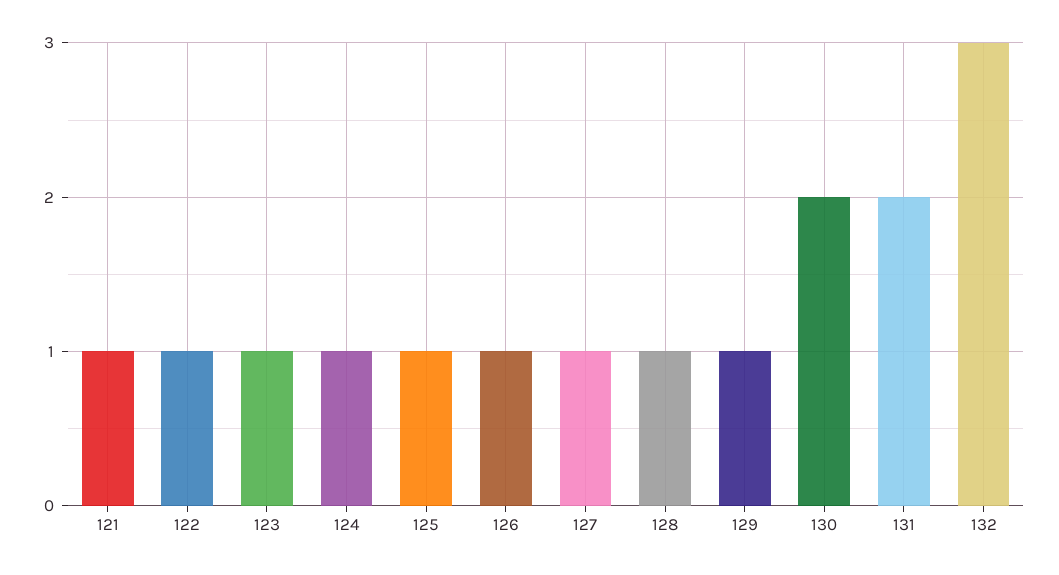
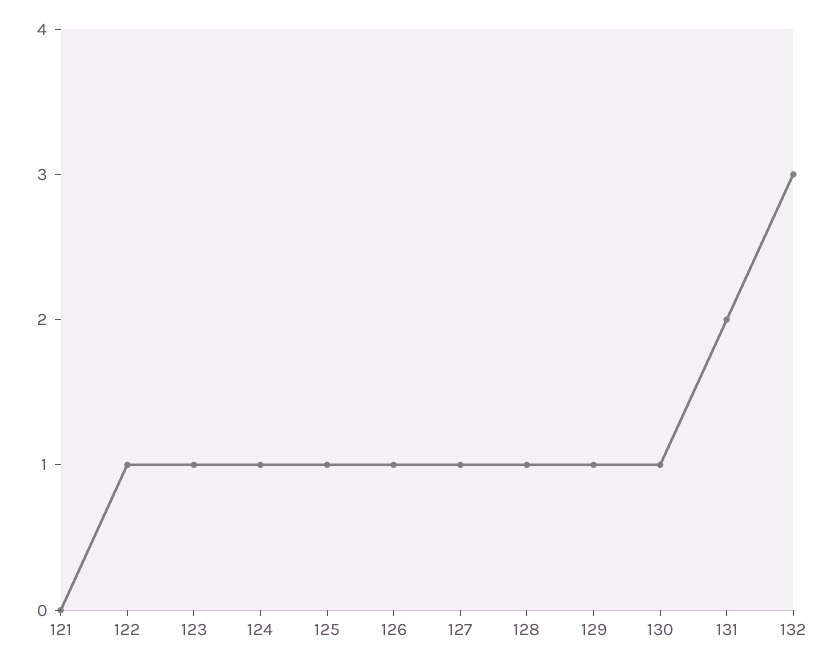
121: 1 -> 0
130: 2 -> 1

